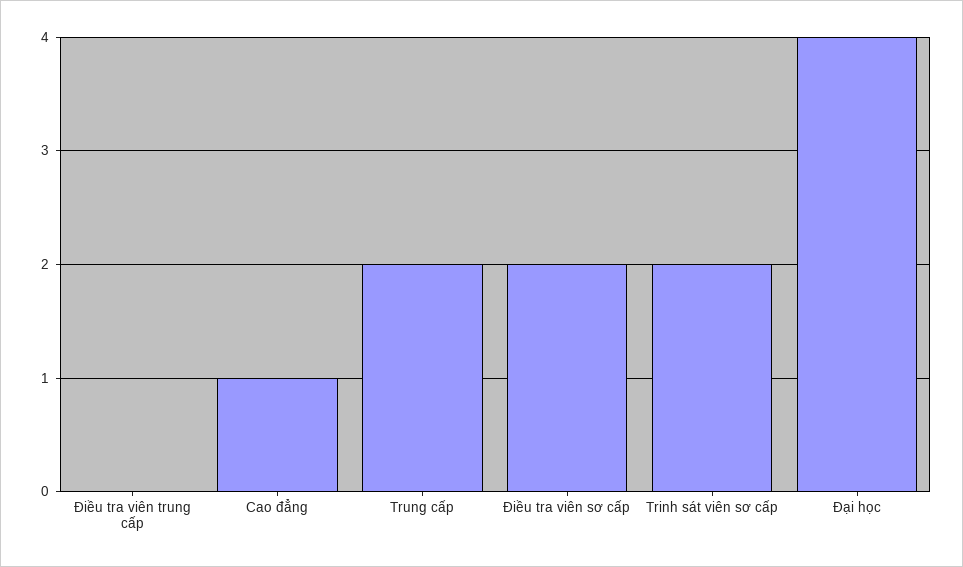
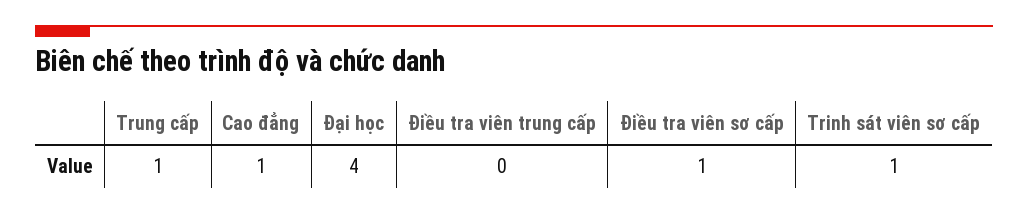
Trung cấp: 2 -> 1
Điều tra viên sơ cấp: 2 -> 1
Trinh sát viên sơ cấp: 2 -> 1

